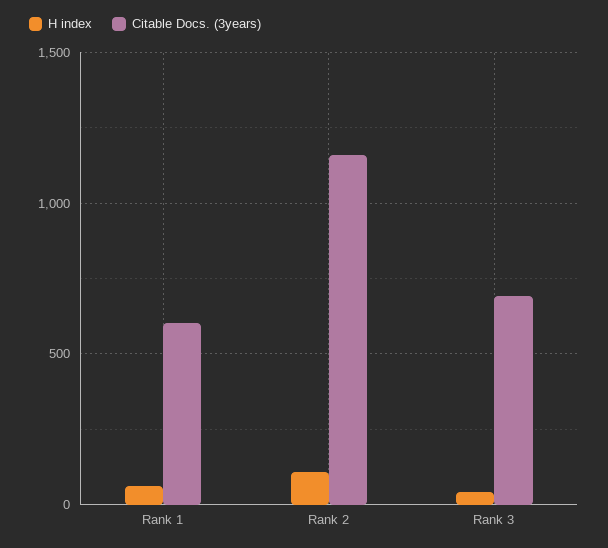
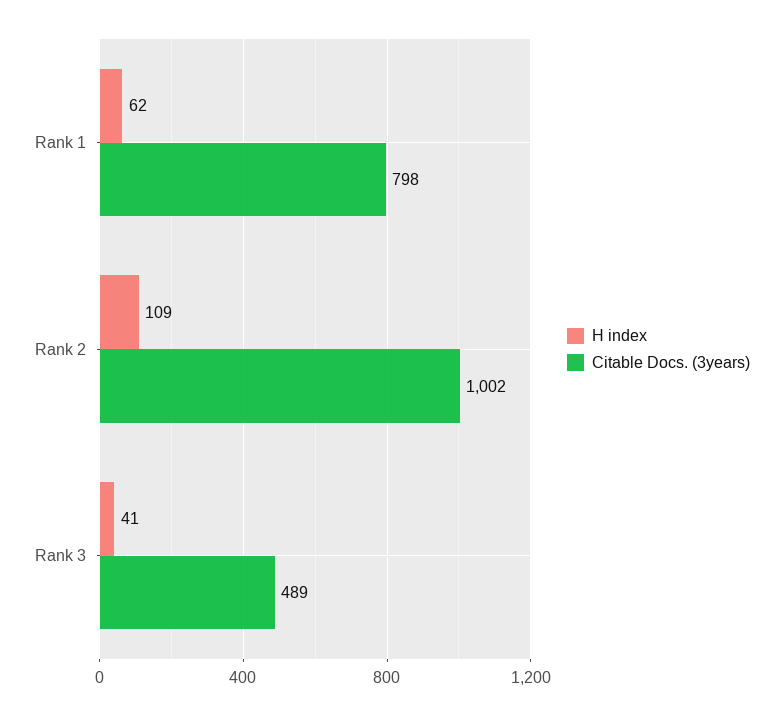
Citable Docs. (3years), Rank 1: 600 -> 798
Citable Docs. (3years), Rank 2: 1150 -> 1002
Citable Docs. (3years), Rank 3: 700 -> 489

